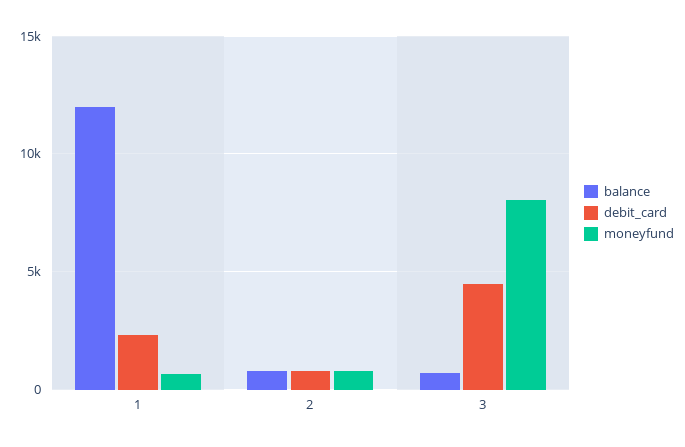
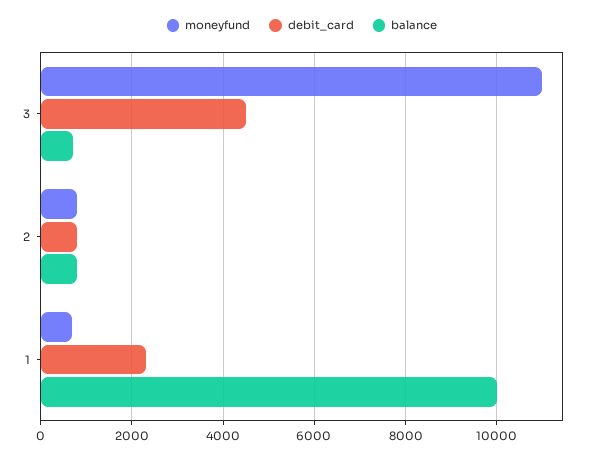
balance, 1: 12000 -> 10000
moneyfund, 3: 8000 -> 11000

